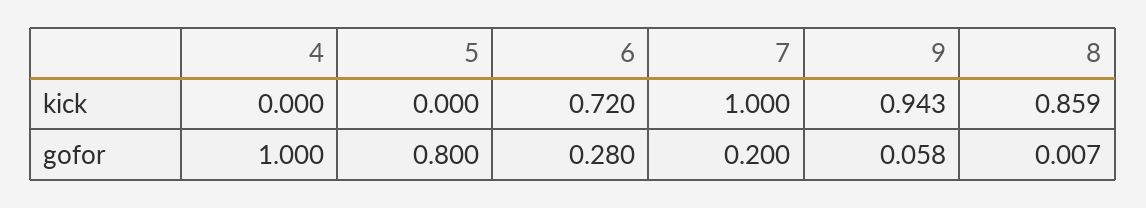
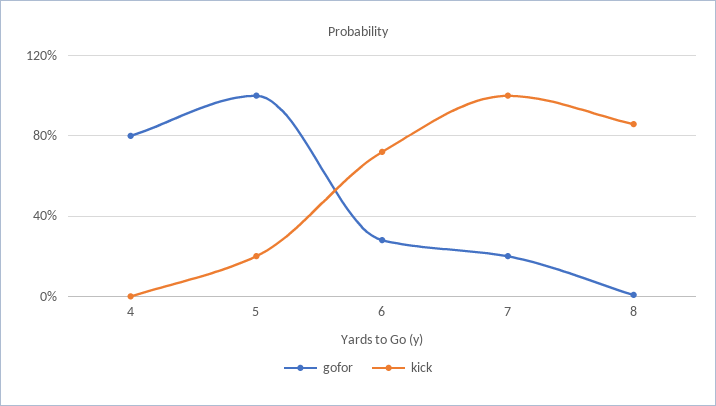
kick, 5: 0 -> 0.2
kick, 9: 0.943 -> none
gofor, 4: 1 -> 0.8
gofor, 5: 0.8 -> 1
gofor, 9: 0.058 -> none

